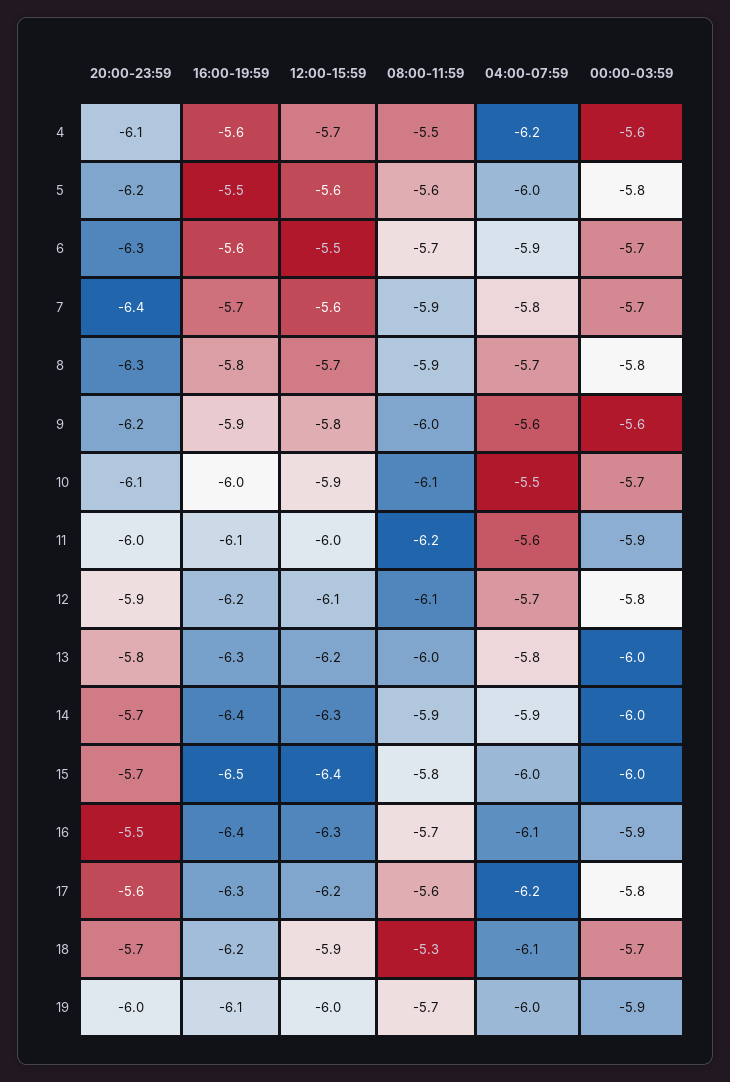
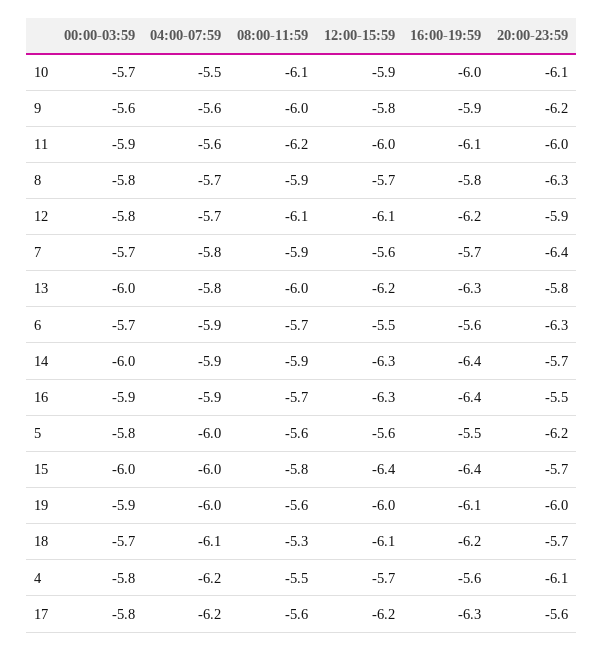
00:00-03:59, 4: -5.6 -> -5.8
16:00-19:59, 15: -6.5 -> -6.4
04:00-07:59, 16: -6.1 -> -5.9
12:00-15:59, 18: -5.9 -> -6.1
08:00-11:59, 19: -5.7 -> -5.6

